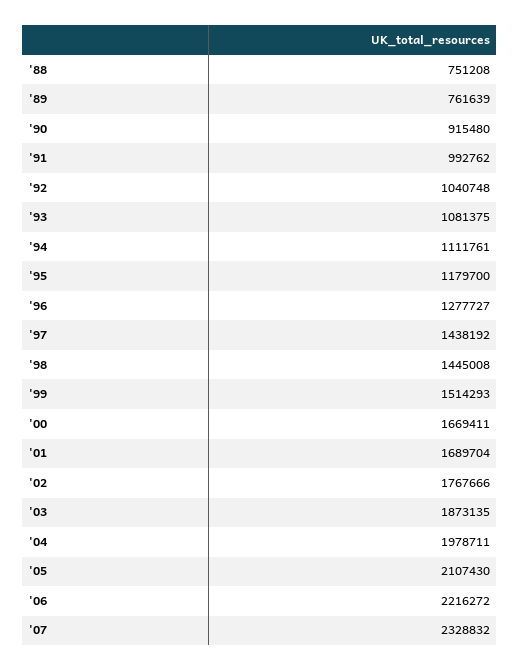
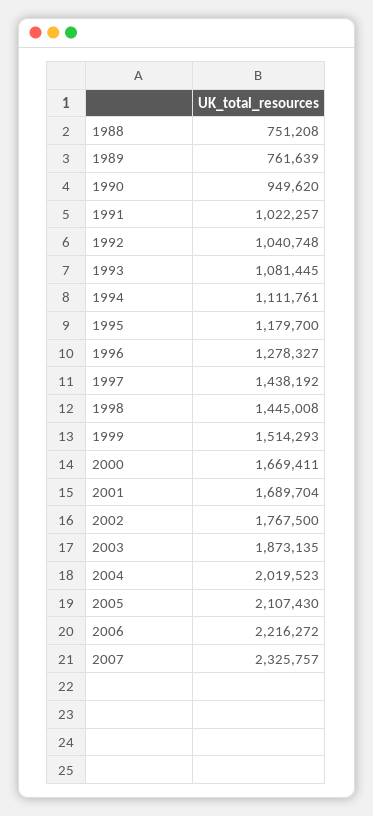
'90: 915480 -> 949620
'91: 992762 -> 1022257
'93: 1081375 -> 1081445
'96: 1277727 -> 1278327
'02: 1767666 -> 1767500
'04: 1978711 -> 2019523
'07: 2328832 -> 2325757

